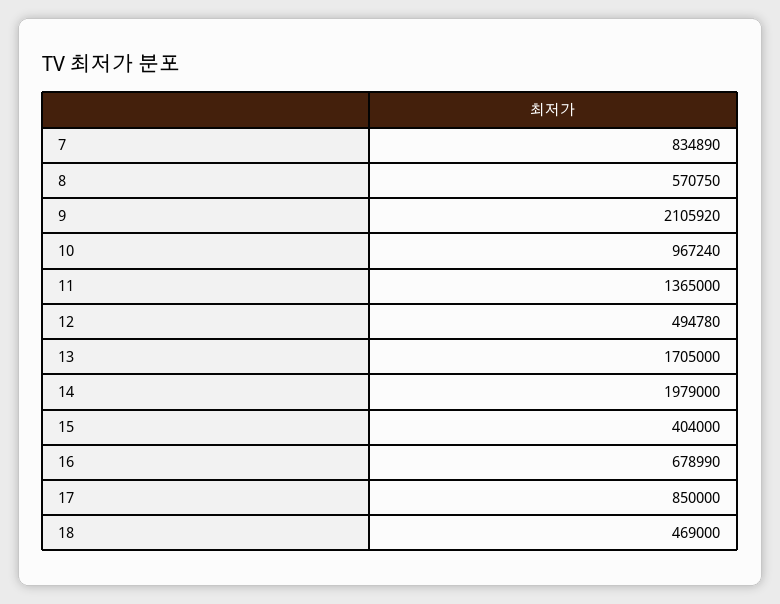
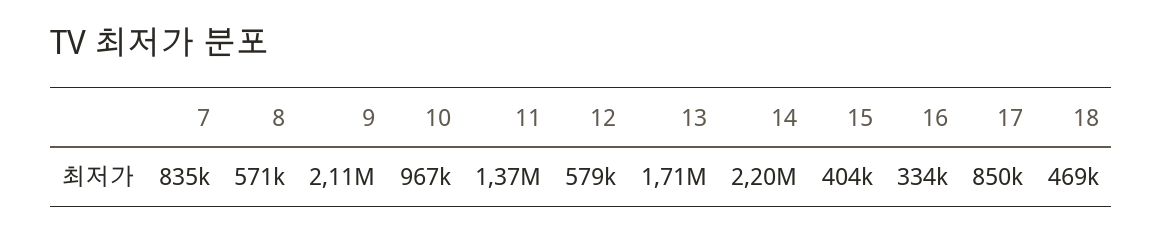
12: 494780 -> 579000
14: 1979000 -> 2200000
16: 678990 -> 334000

